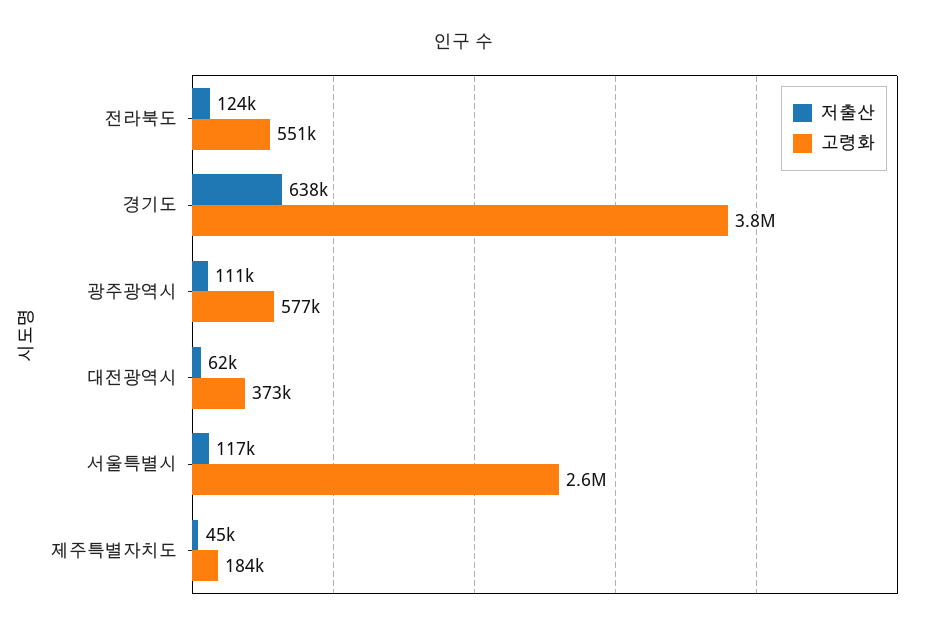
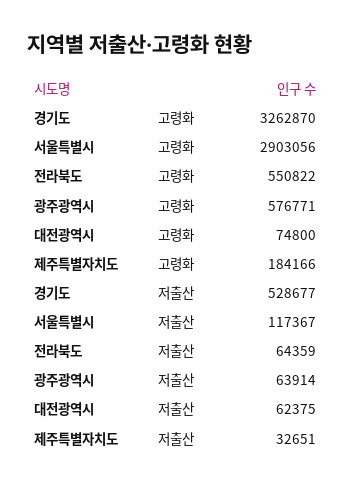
저출산, 전라북도: 124000 -> 64359
저출산, 경기도: 638000 -> 528677
고령화, 경기도: 3800000 -> 3262870
저출산, 광주광역시: 111000 -> 63914
고령화, 대전광역시: 373000 -> 74800
고령화, 서울특별시: 2600000 -> 2903056
저출산, 제주특별자치도: 45000 -> 32651

